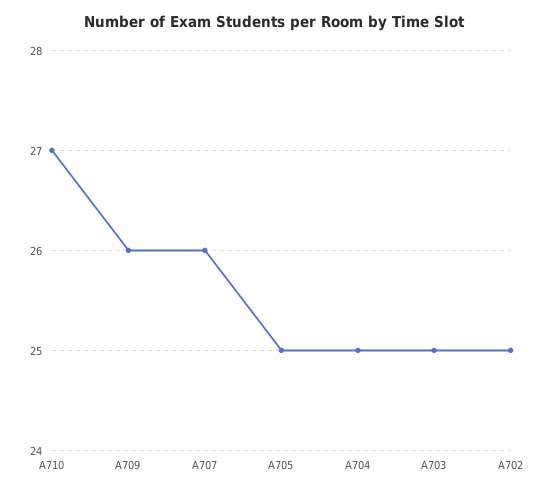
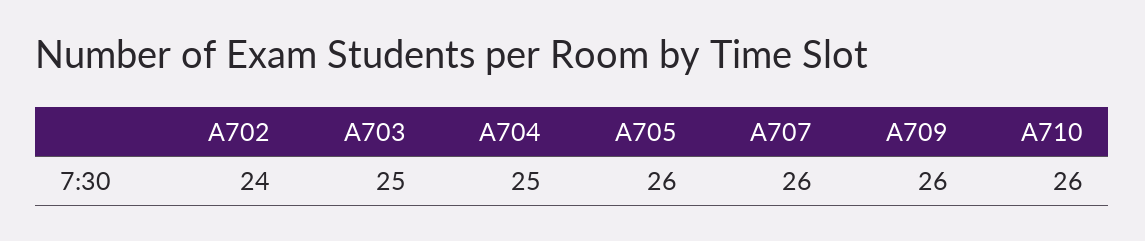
A710: 27 -> 26
A705: 25 -> 26
A702: 25 -> 24

